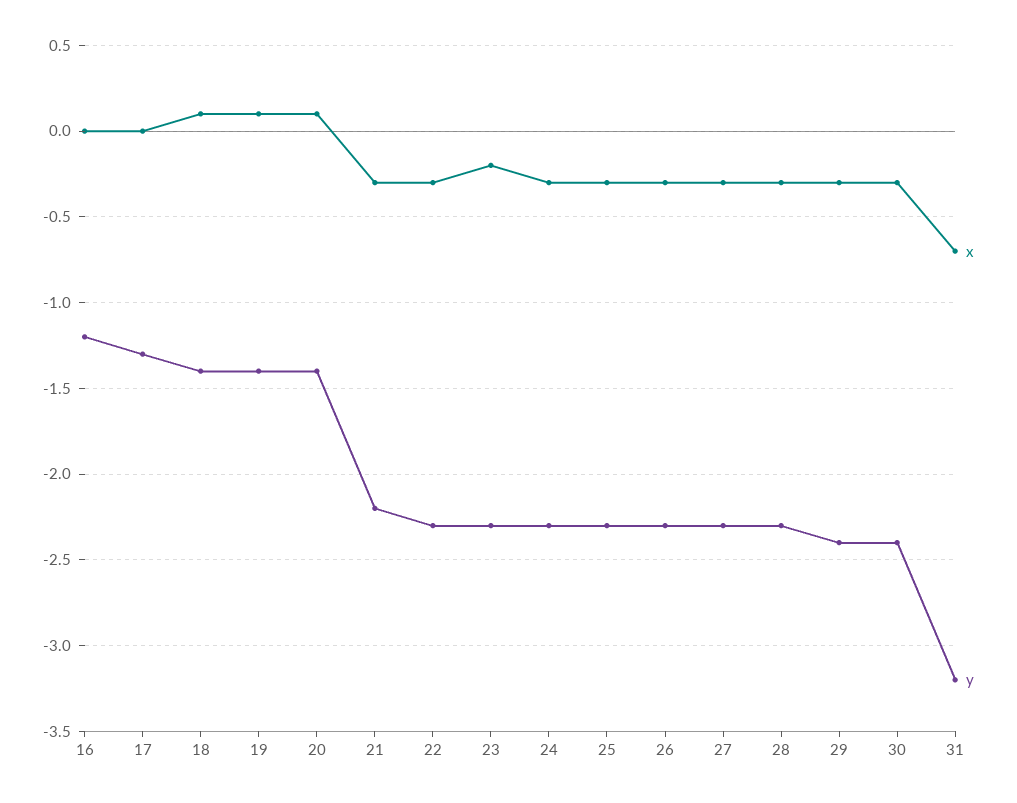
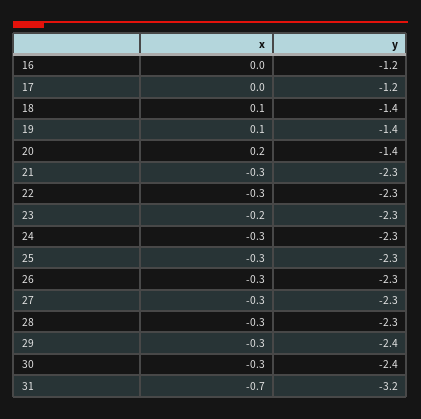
y, 17: -1.3 -> -1.2
x, 20: 0.1 -> 0.2
y, 21: -2.2 -> -2.3

